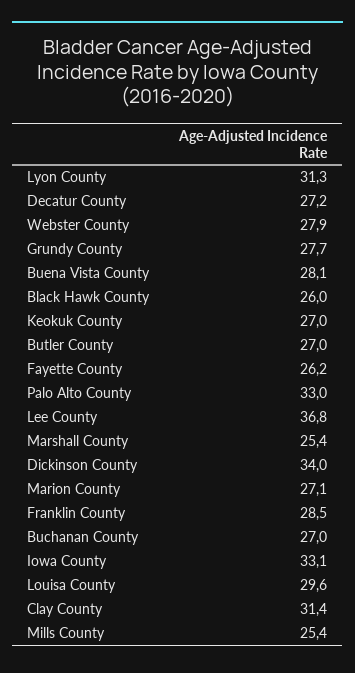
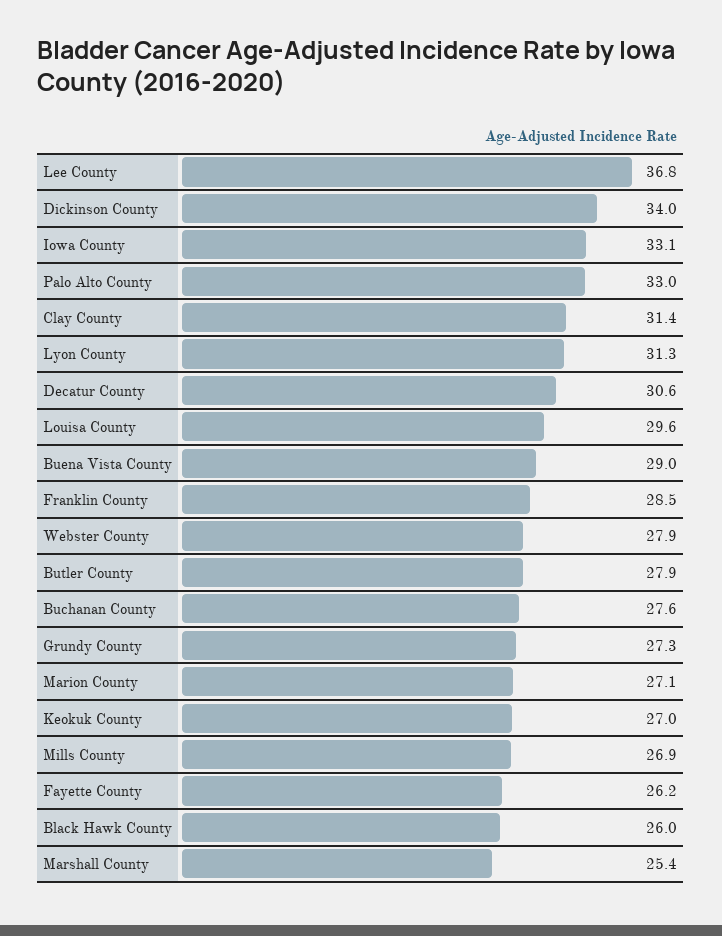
Decatur County: 27.2 -> 30.6
Grundy County: 27.7 -> 27.3
Buena Vista County: 28.1 -> 29
Butler County: 27 -> 27.9
Buchanan County: 27 -> 27.6
Mills County: 25.4 -> 26.9

